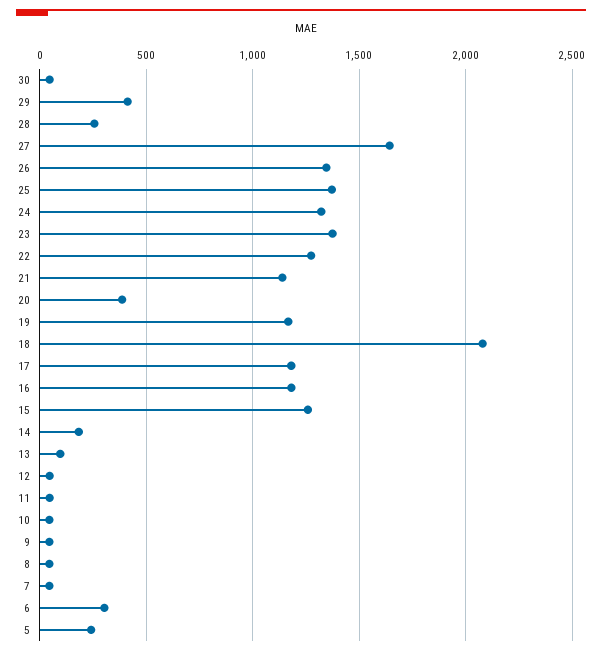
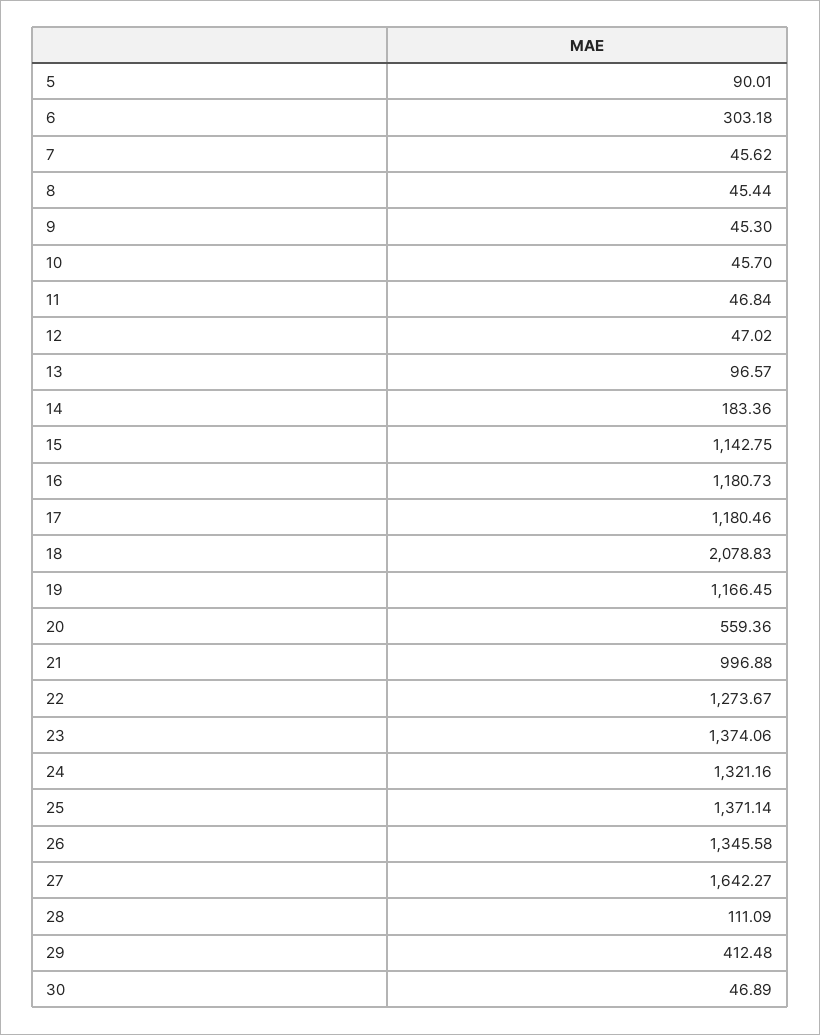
28: 250 -> 111.09
21: 1150 -> 996.88
20: 400 -> 559.36
15: 1250 -> 1142.75
5: 250 -> 90.01

